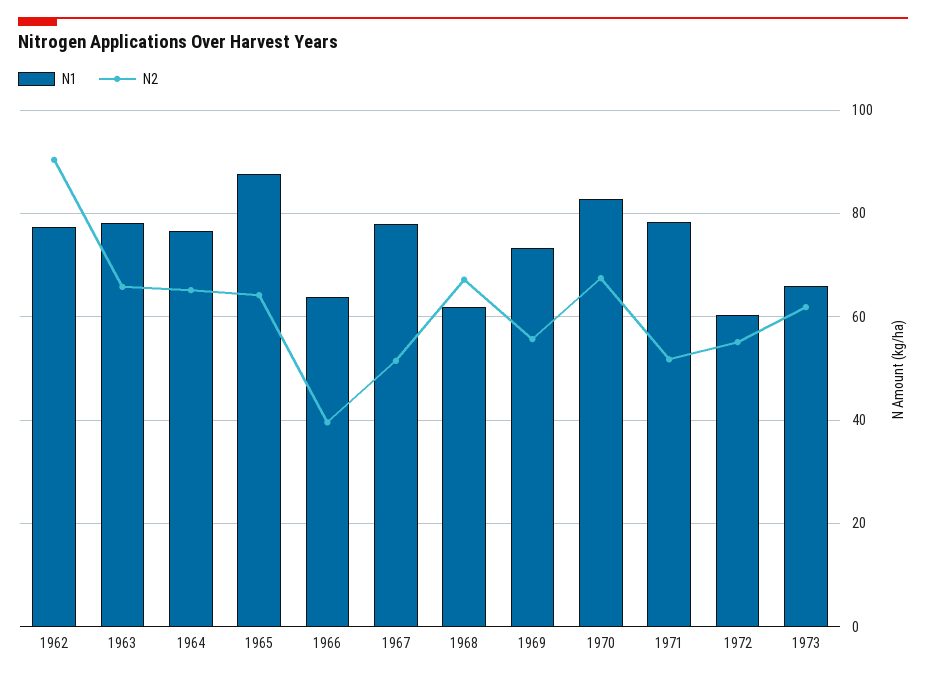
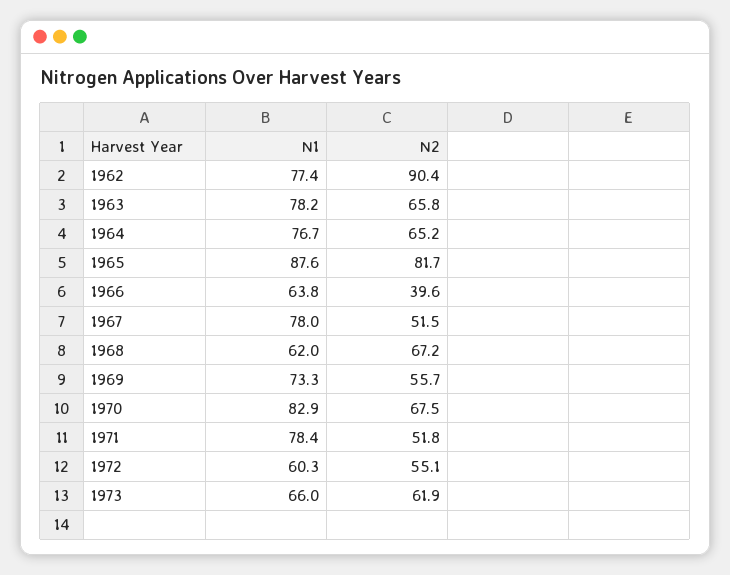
N2, 1965: 64 -> 81.7

